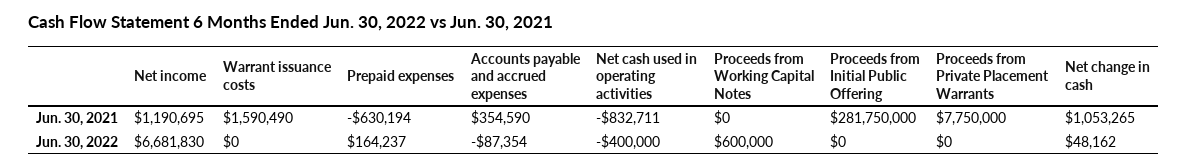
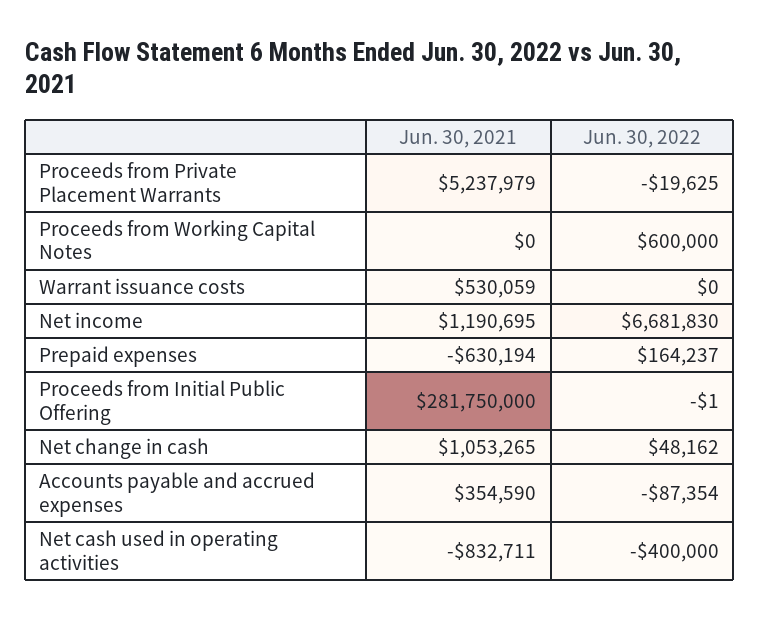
Warrant issuance costs, Jun. 30, 2021: 1590490 -> 530059
Proceeds from Private Placement Warrants, Jun. 30, 2021: 7750000 -> 5237979
Proceeds from Initial Public Offering, Jun. 30, 2022: 0 -> -1
Proceeds from Private Placement Warrants, Jun. 30, 2022: 0 -> -19625

